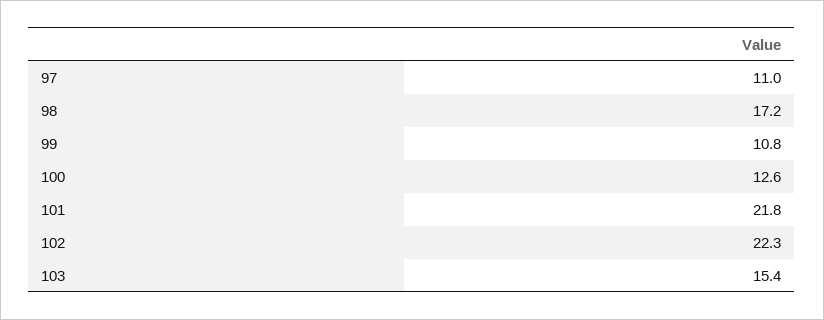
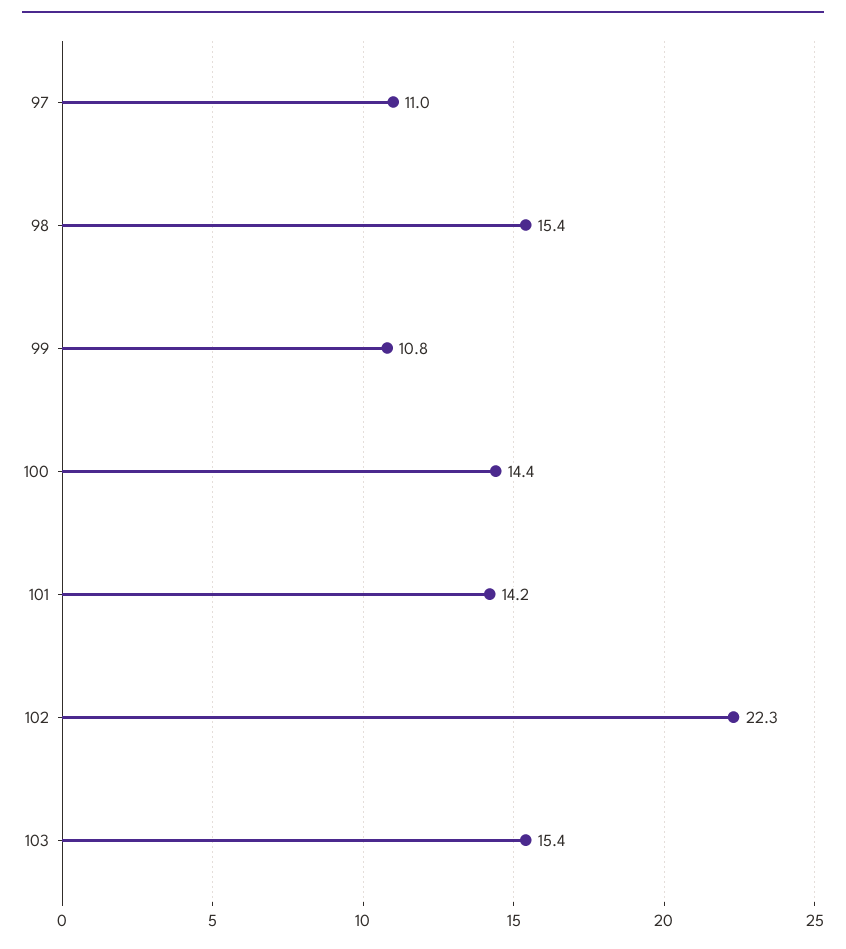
98: 17.2 -> 15.4
100: 12.6 -> 14.4
101: 21.8 -> 14.2

